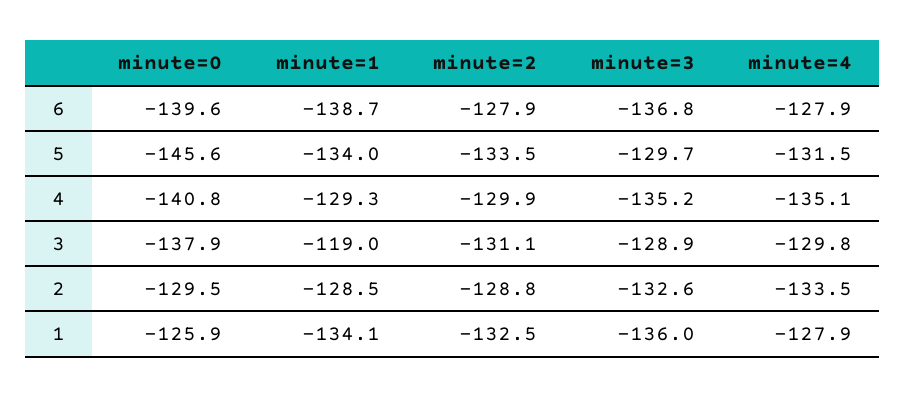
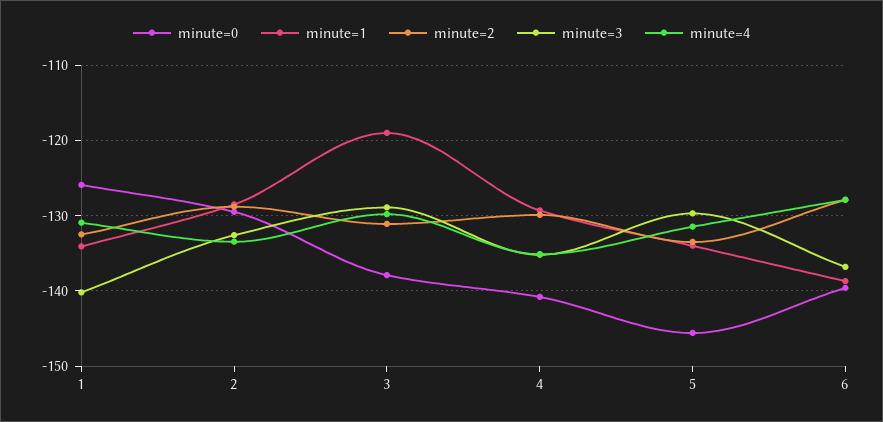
minute=3, 1: -136 -> -140
minute=4, 1: -127.9 -> -131

